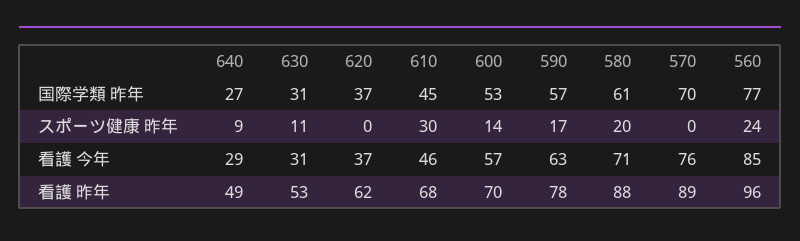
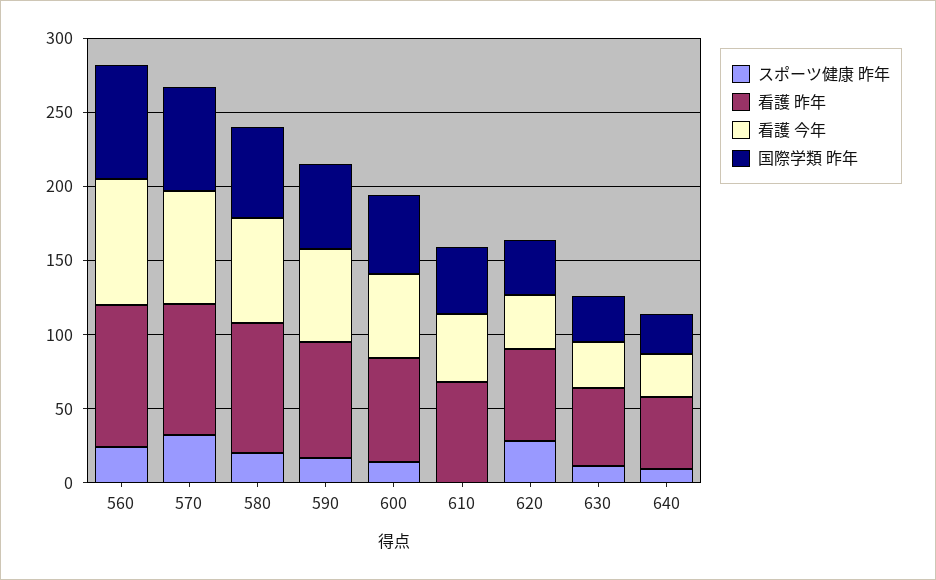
スポーツ健康 昨年, 620: 0 -> 30
スポーツ健康 昨年, 610: 30 -> 0
スポーツ健康 昨年, 570: 0 -> 30

